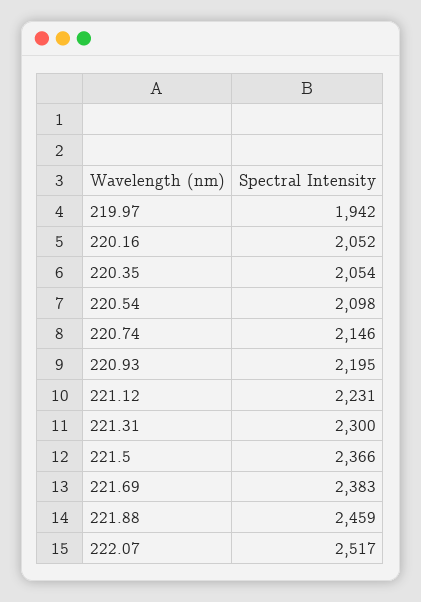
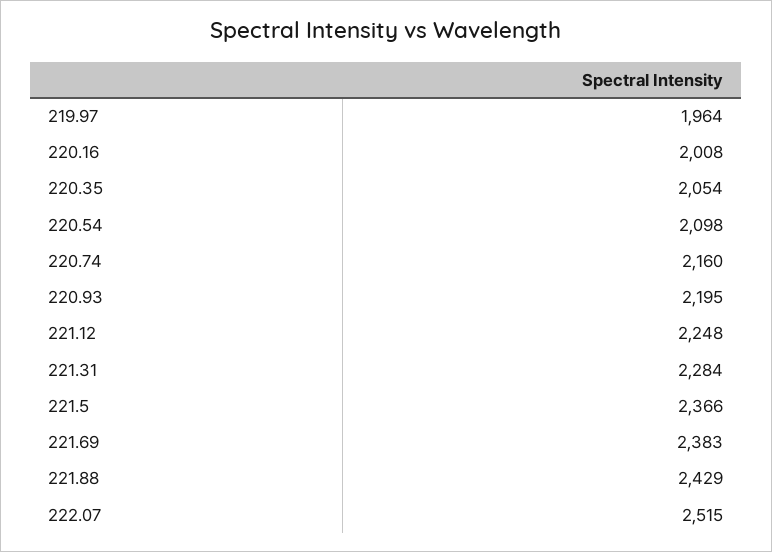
219.97: 1942 -> 1964
220.16: 2052 -> 2008
220.74: 2146 -> 2160
221.12: 2231 -> 2248
221.31: 2300 -> 2284
221.88: 2459 -> 2429
222.07: 2517 -> 2515

